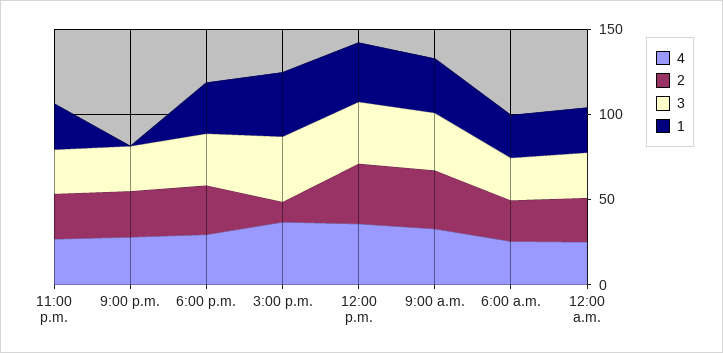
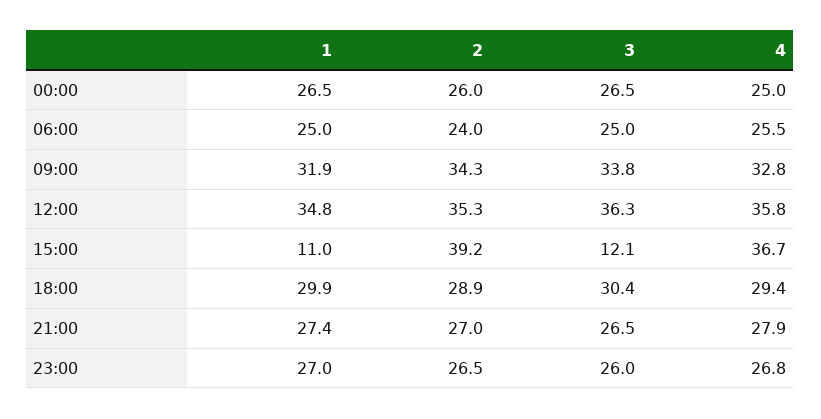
1, 9:00 p.m.: 0 -> 27.4
2, 3:00 p.m.: 10 -> 39.2
3, 3:00 p.m.: 40 -> 12.1
1, 3:00 p.m.: 40 -> 11

